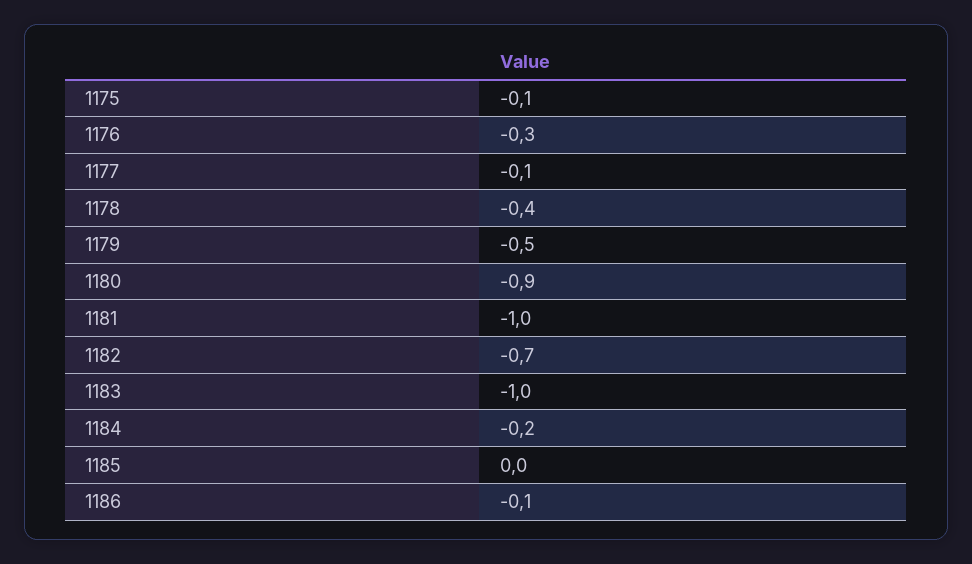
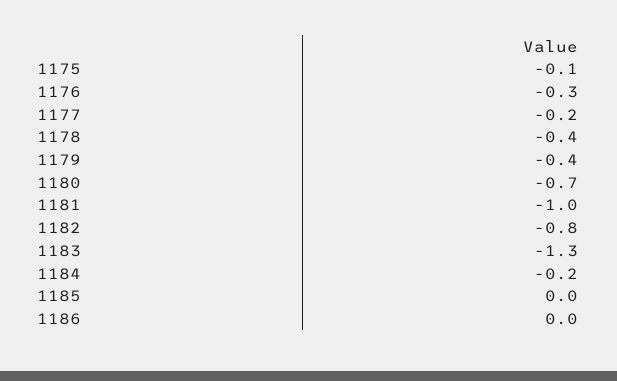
1177: -0.1 -> -0.2
1179: -0.5 -> -0.4
1180: -0.9 -> -0.7
1182: -0.7 -> -0.8
1183: -1 -> -1.3
1186: -0.1 -> 0

